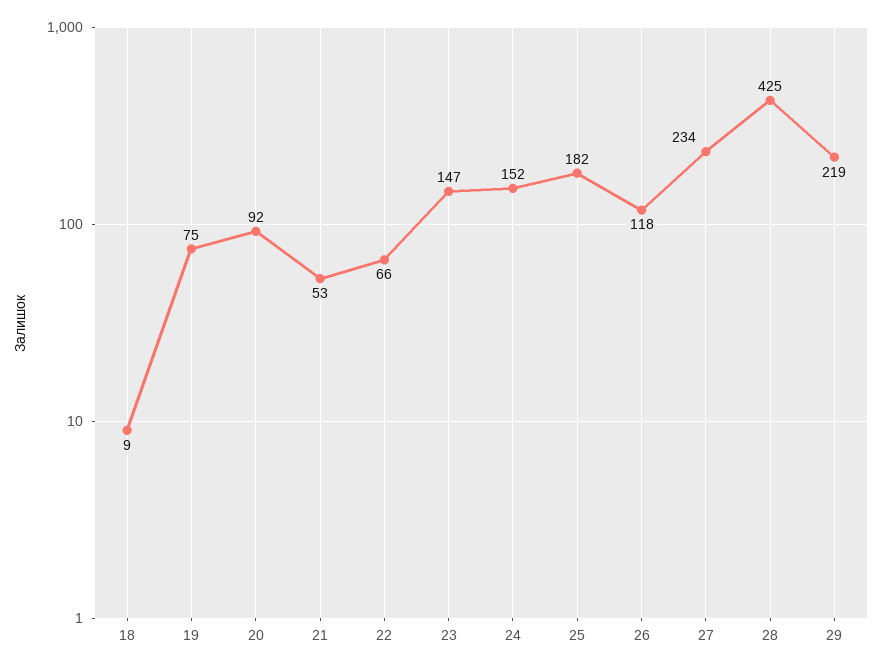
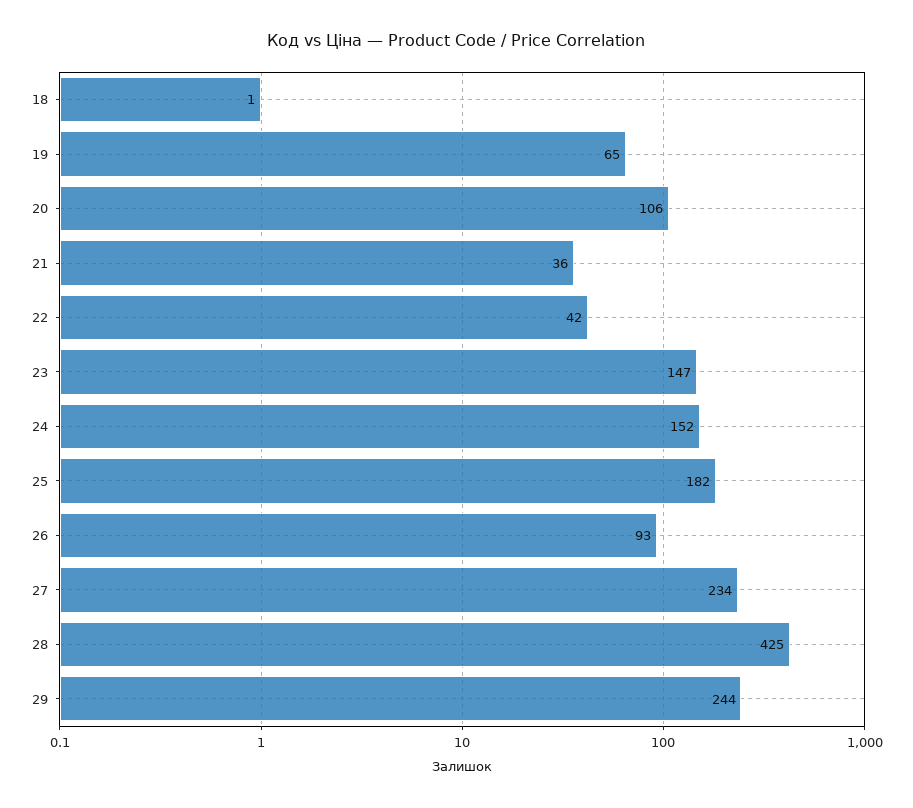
18: 9 -> 1
19: 75 -> 65
20: 92 -> 106
21: 53 -> 36
22: 66 -> 42
26: 118 -> 93
29: 219 -> 244

